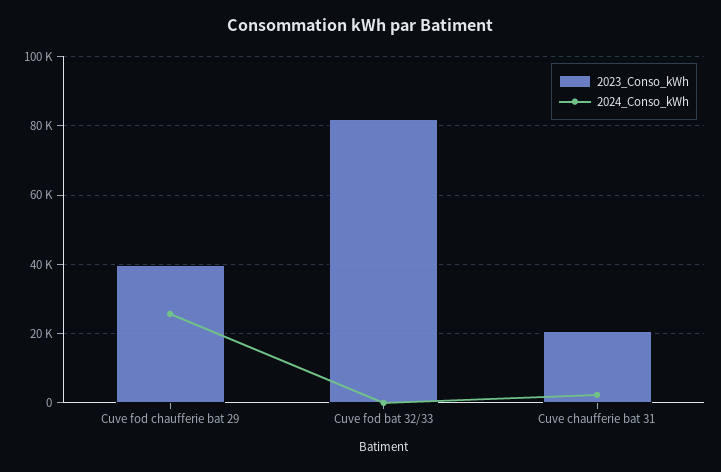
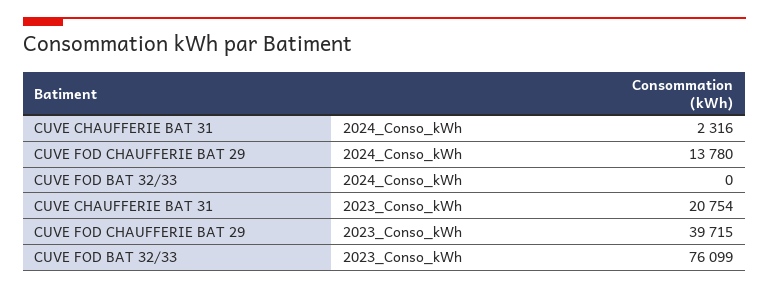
2024_Conso_kWh, Cuve fod chaufferie bat 29: 26000 -> 13780
2023_Conso_kWh, Cuve fod bat 32/33: 82000 -> 76099

